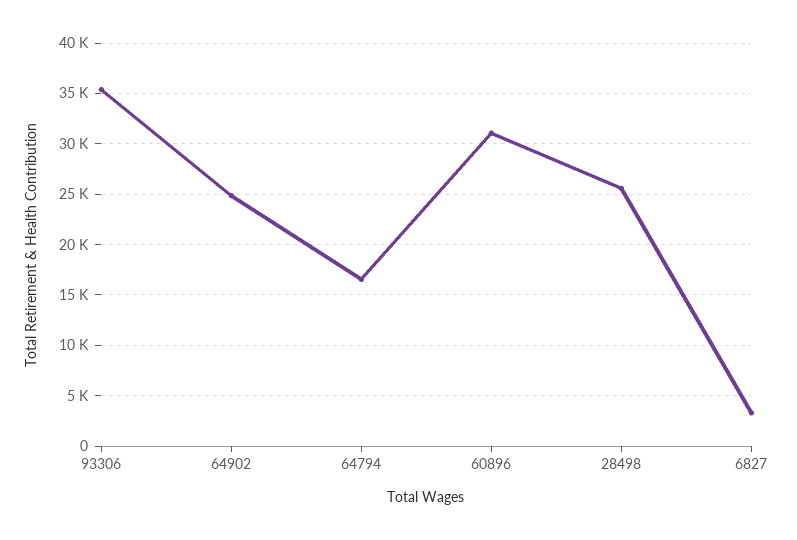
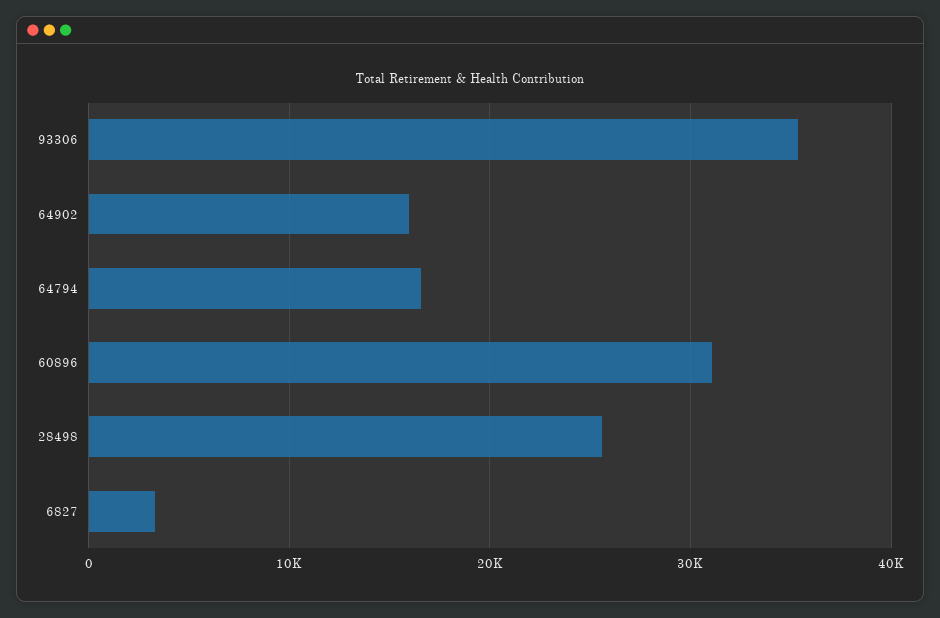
64902: 25000 -> 16000

